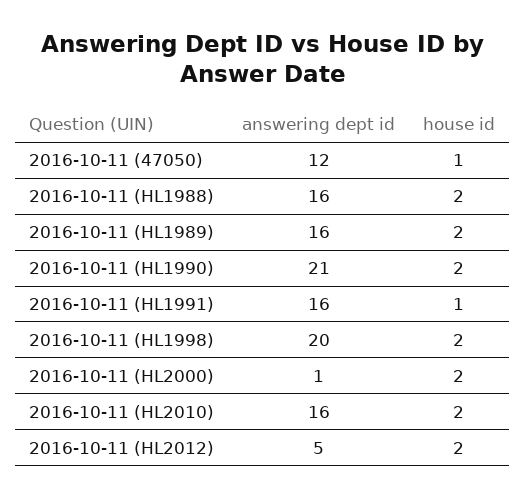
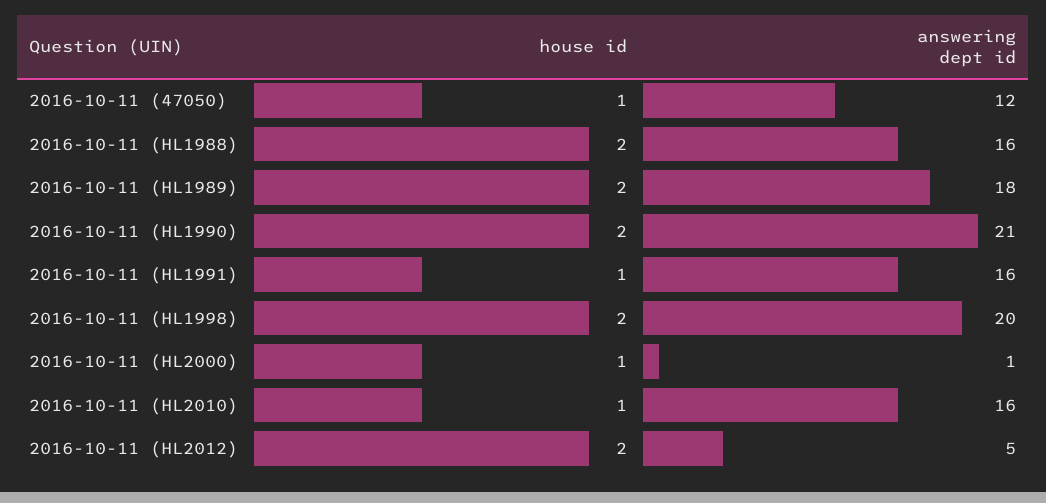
answering dept id, 2016-10-11 (HL1989): 16 -> 18
house id, 2016-10-11 (HL2000): 2 -> 1
house id, 2016-10-11 (HL2010): 2 -> 1

